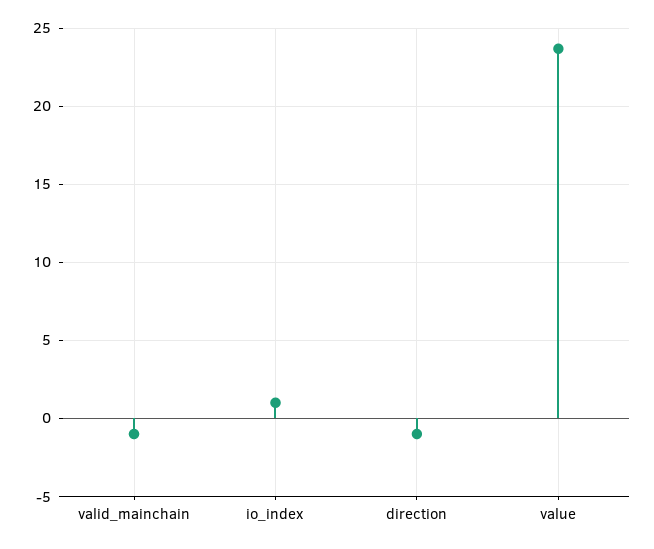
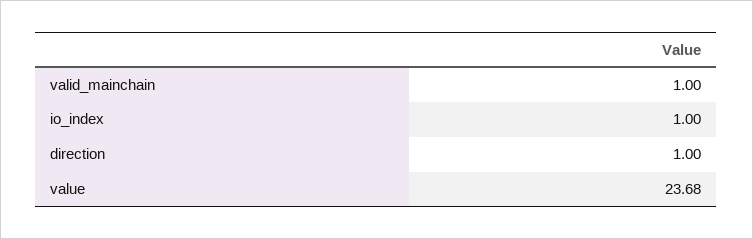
valid_mainchain: -1 -> 1
direction: -1 -> 1

